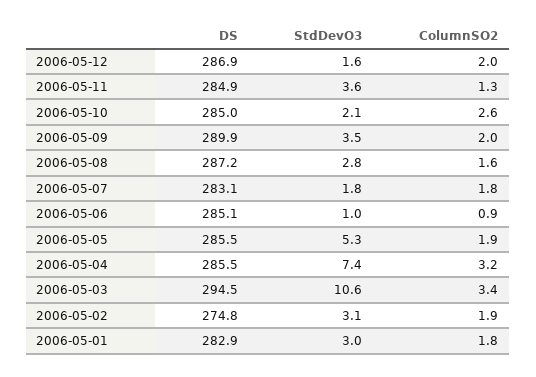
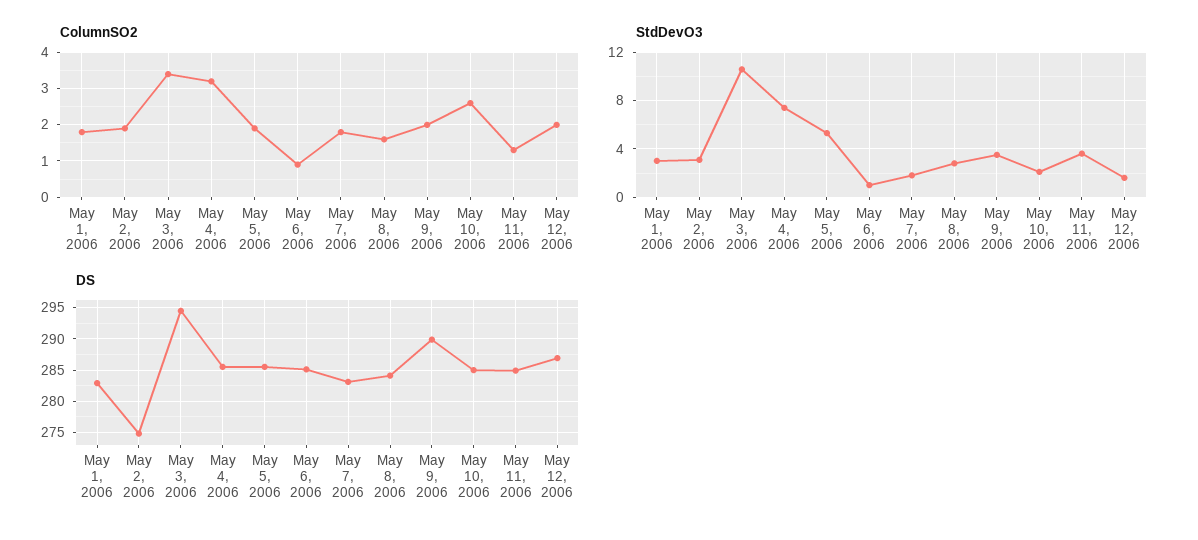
DS, 2006-05-08: 287.2 -> 284

